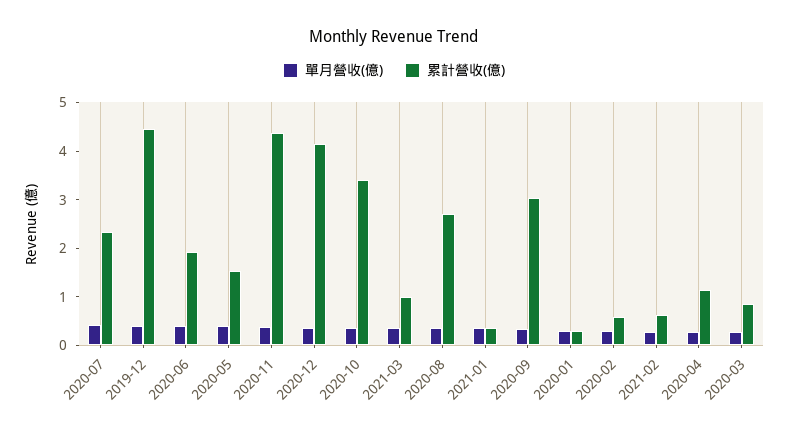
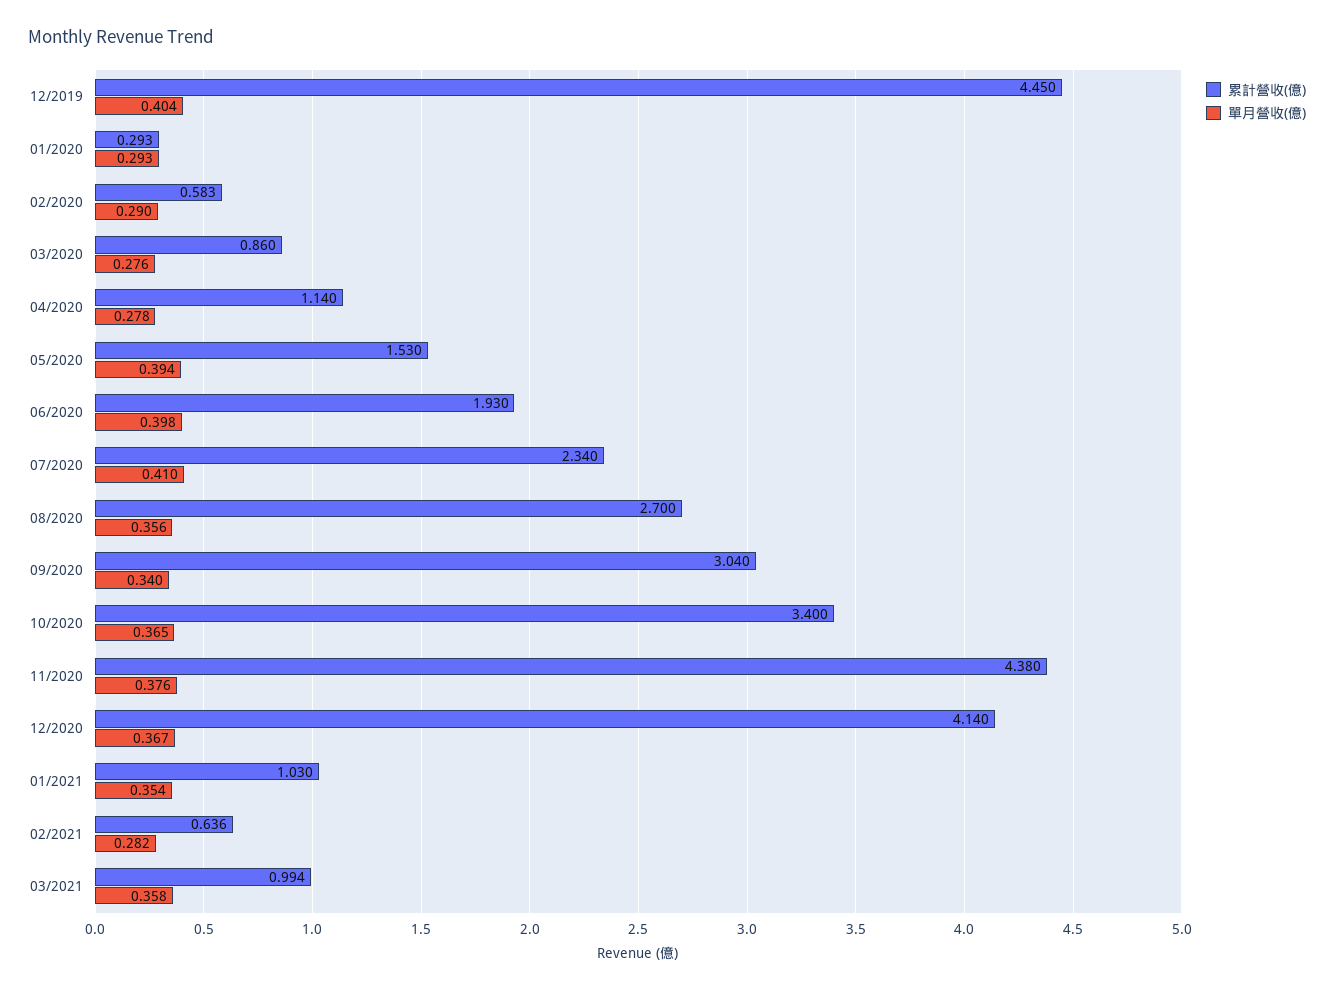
累計營收(億), 2021-01: 0.4 -> 1.03

